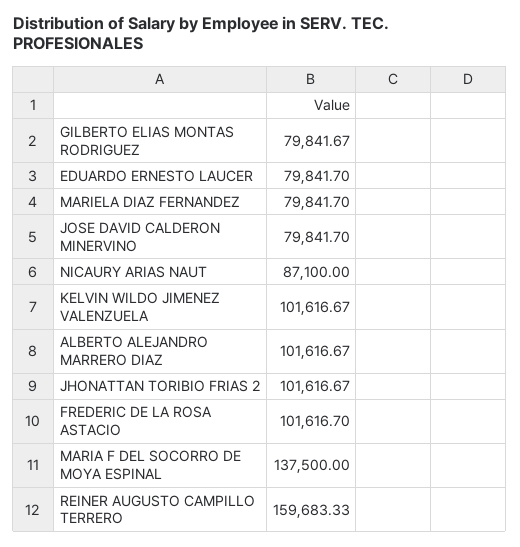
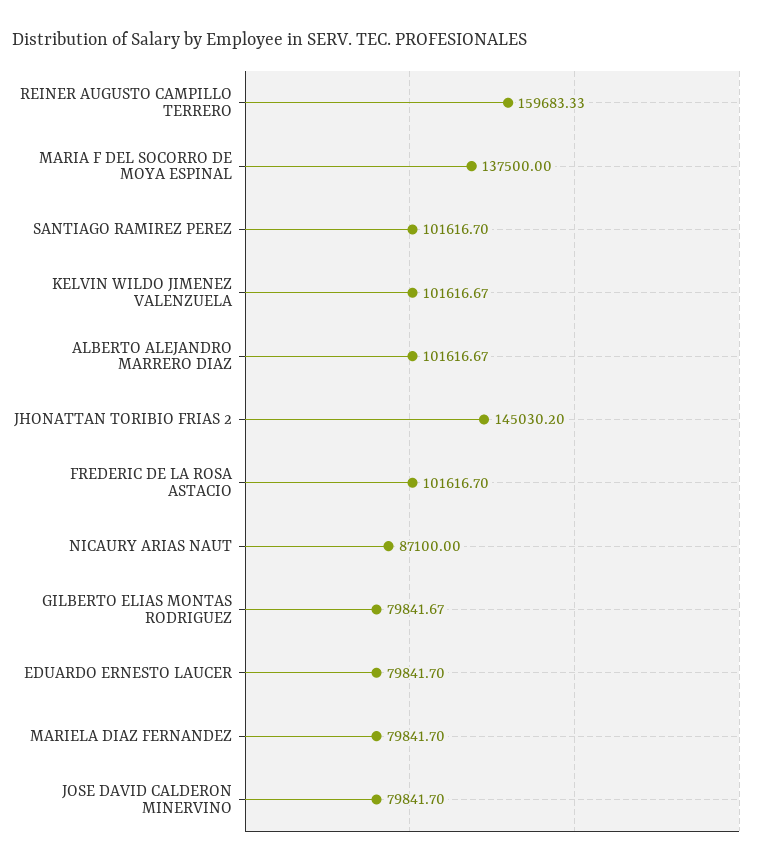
JHONATTAN TORIBIO FRIAS 2: 101616.67 -> 145030.2
SANTIAGO RAMIREZ PEREZ: none -> 101616.7

